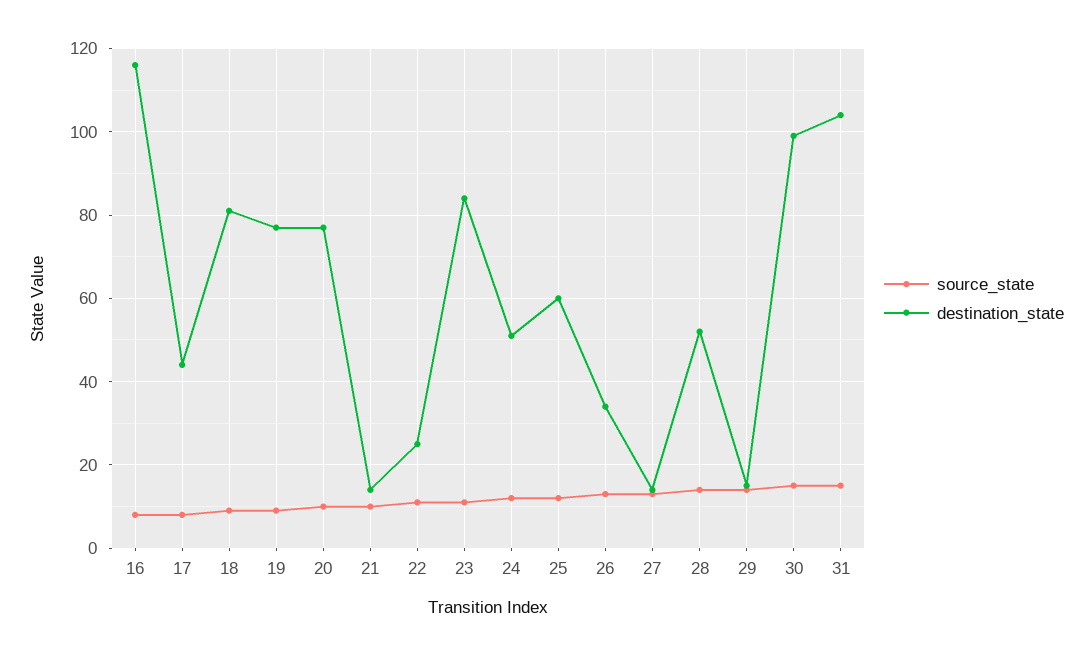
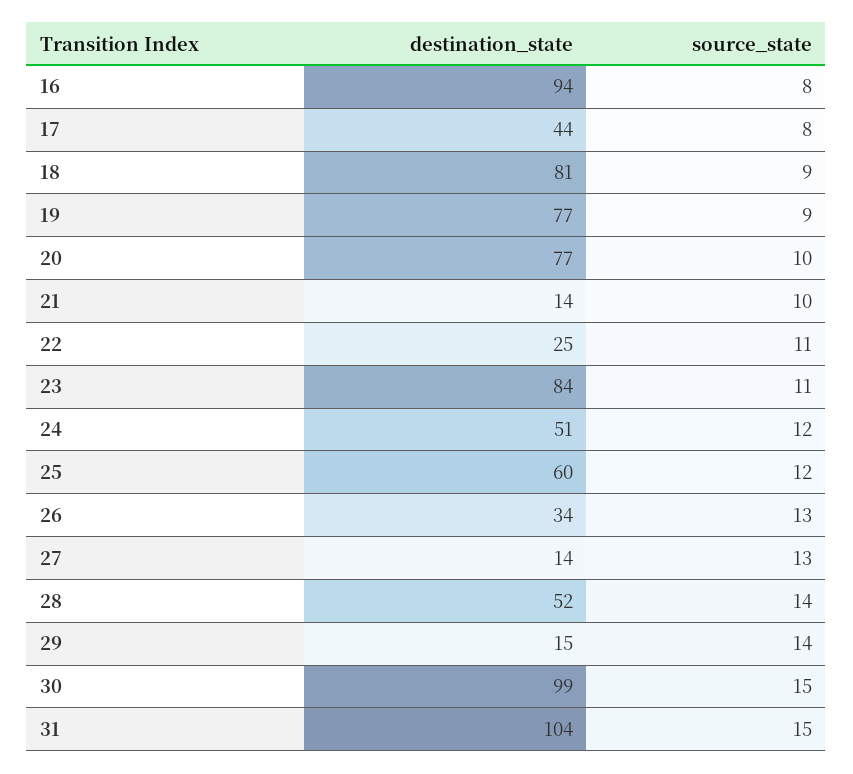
destination_state, 16: 115 -> 94

